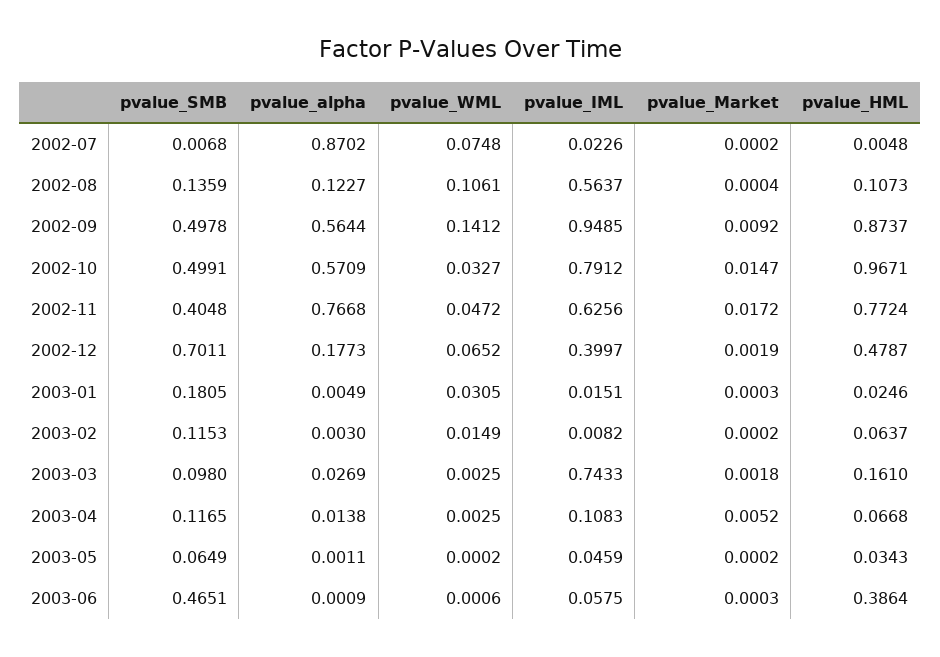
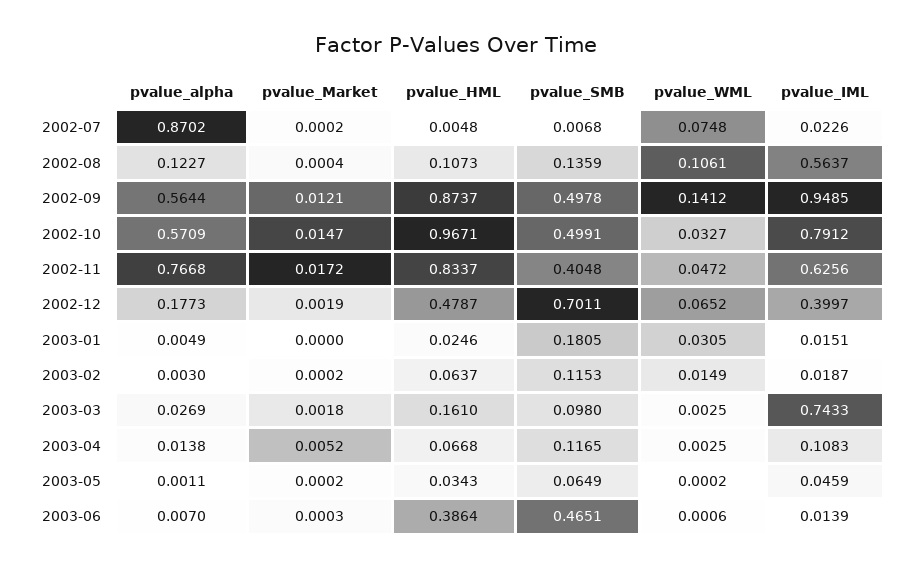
pvalue_Market, 2002-09: 0.0092 -> 0.0121
pvalue_HML, 2002-11: 0.7724 -> 0.8337
pvalue_Market, 2003-01: 0.0003 -> 0
pvalue_IML, 2003-02: 0.0082 -> 0.0187
pvalue_alpha, 2003-06: 0.0009 -> 0.007
pvalue_IML, 2003-06: 0.0575 -> 0.0139

